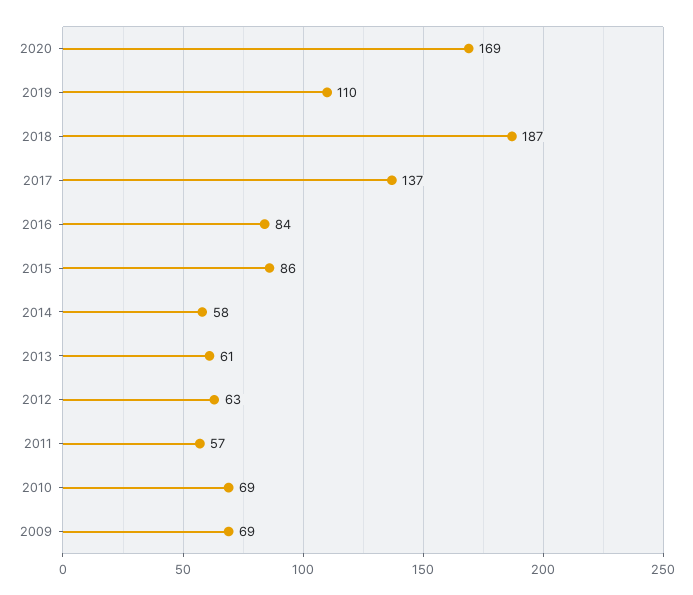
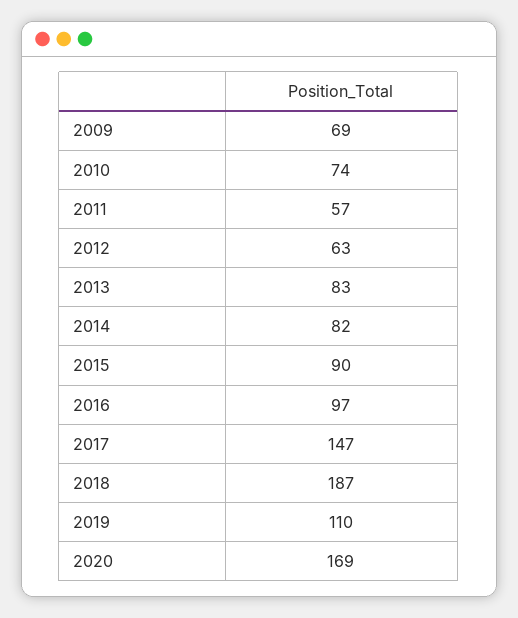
2017: 137 -> 147
2016: 84 -> 97
2015: 86 -> 90
2014: 58 -> 82
2013: 61 -> 83
2010: 69 -> 74

